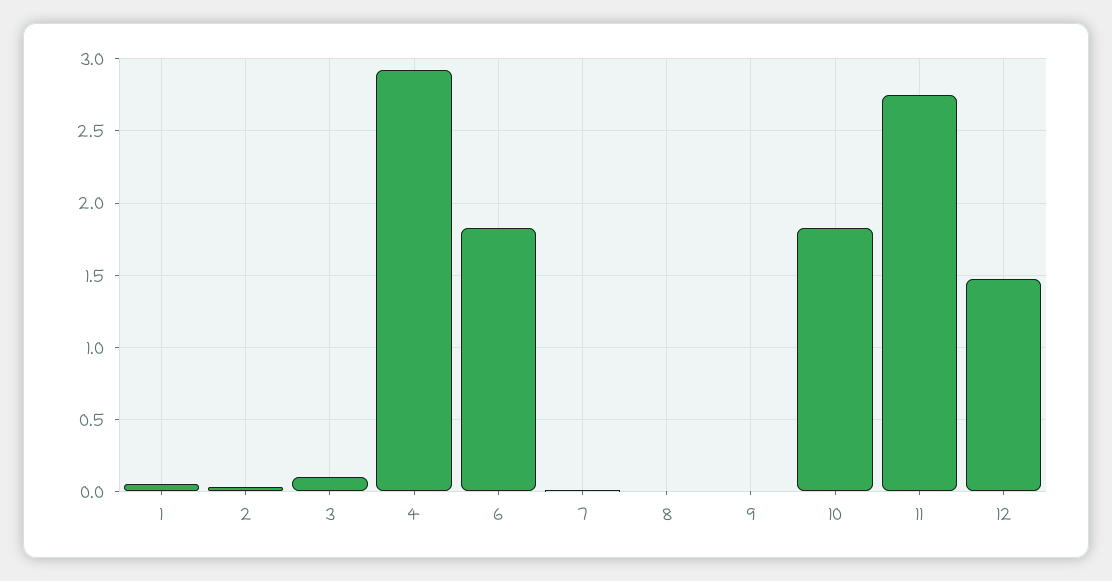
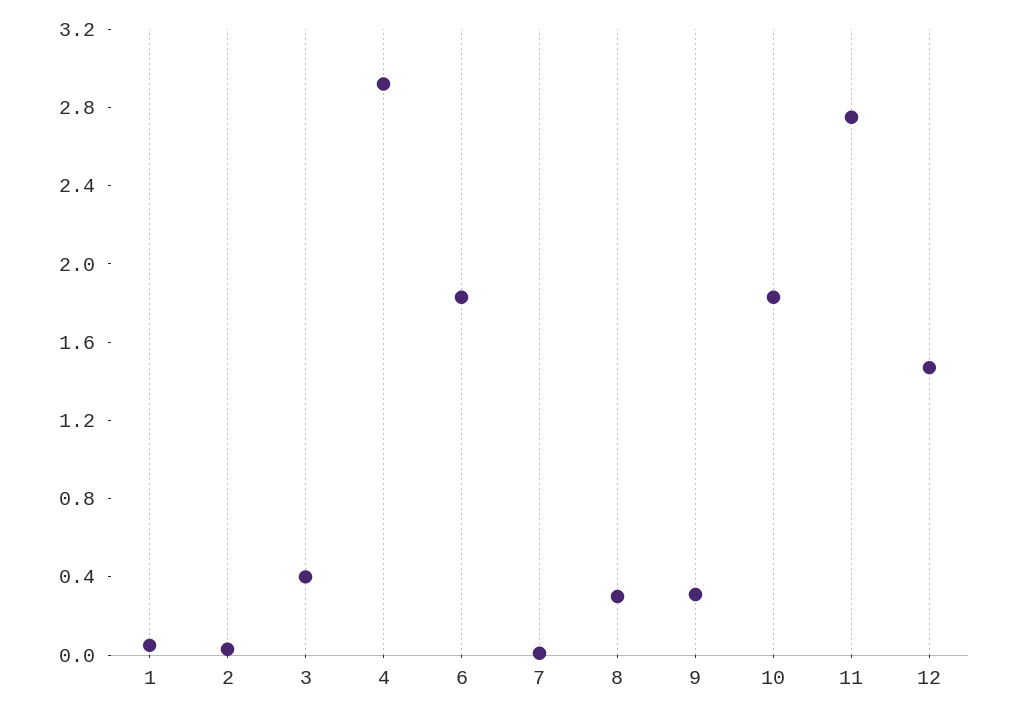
3: 0.1 -> 0.4
8: 0 -> 0.3
9: 0 -> 0.3

